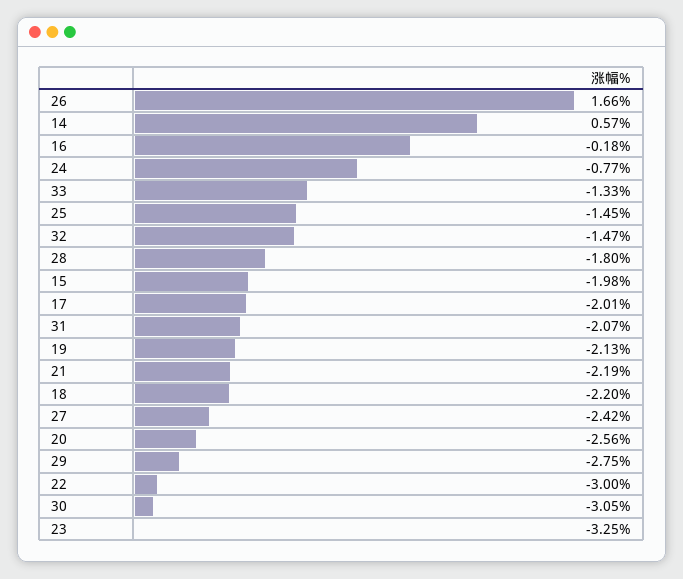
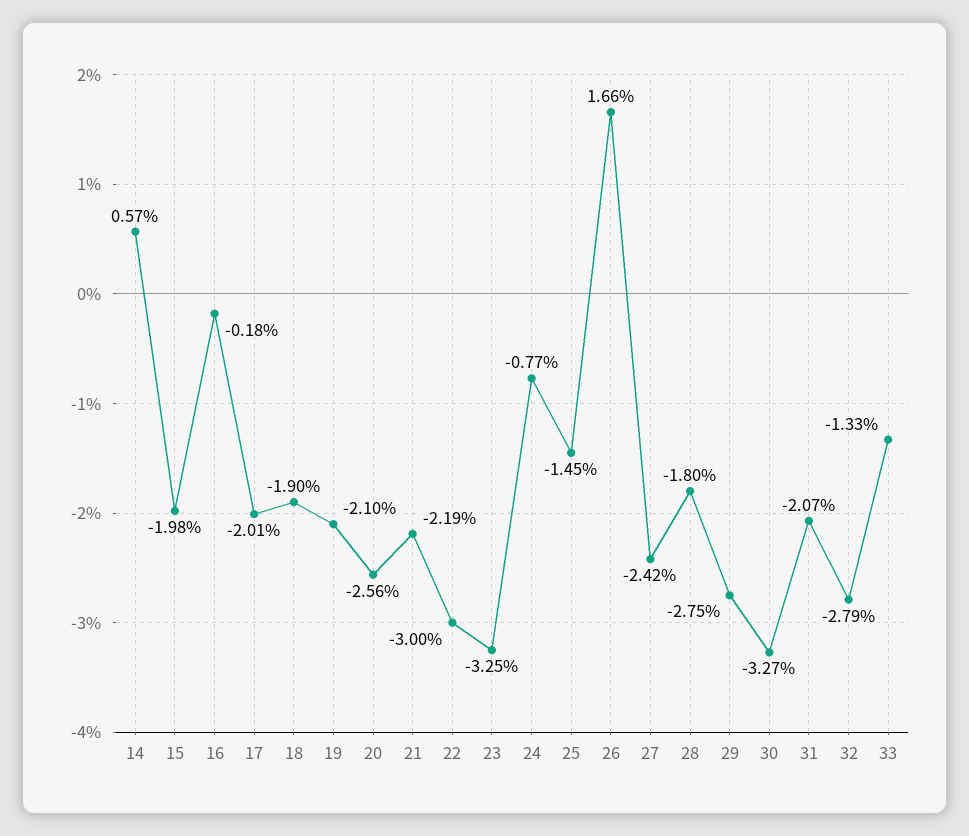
32: -1.47 -> -2.79
19: -2.13 -> -2.1
18: -2.2 -> -1.9
30: -3.05 -> -3.27

